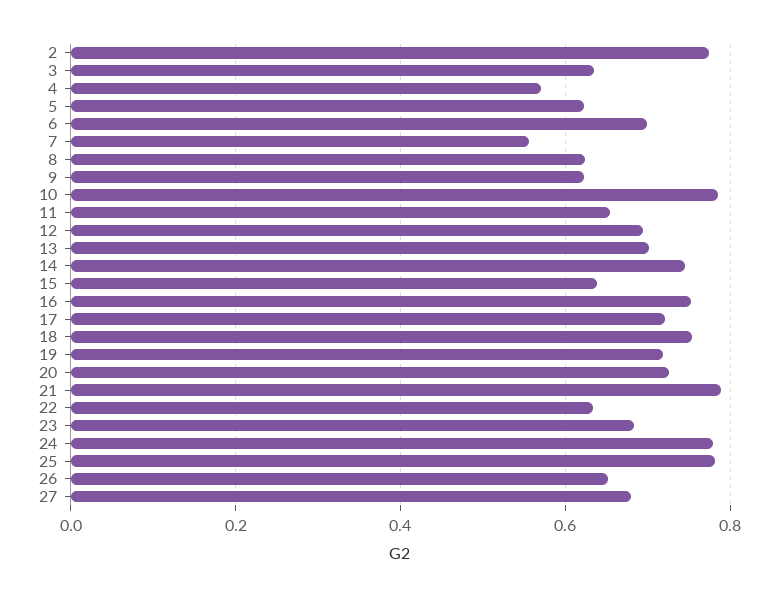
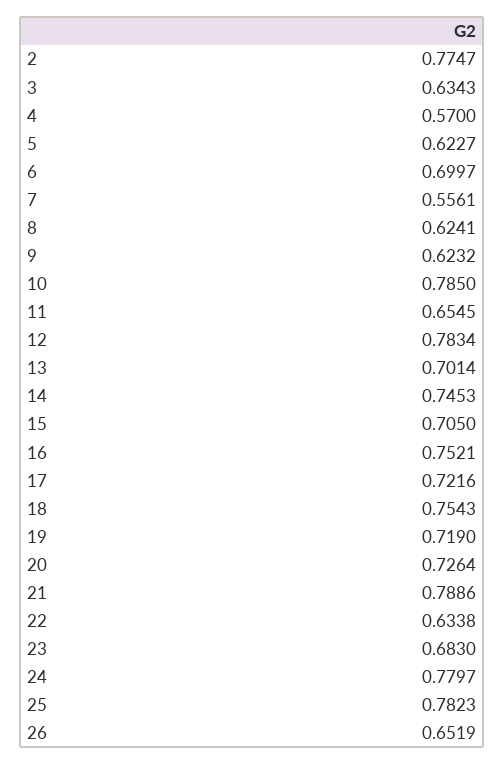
12: 0.7 -> 0.7834
15: 0.64 -> 0.705
27: 0.68 -> none

